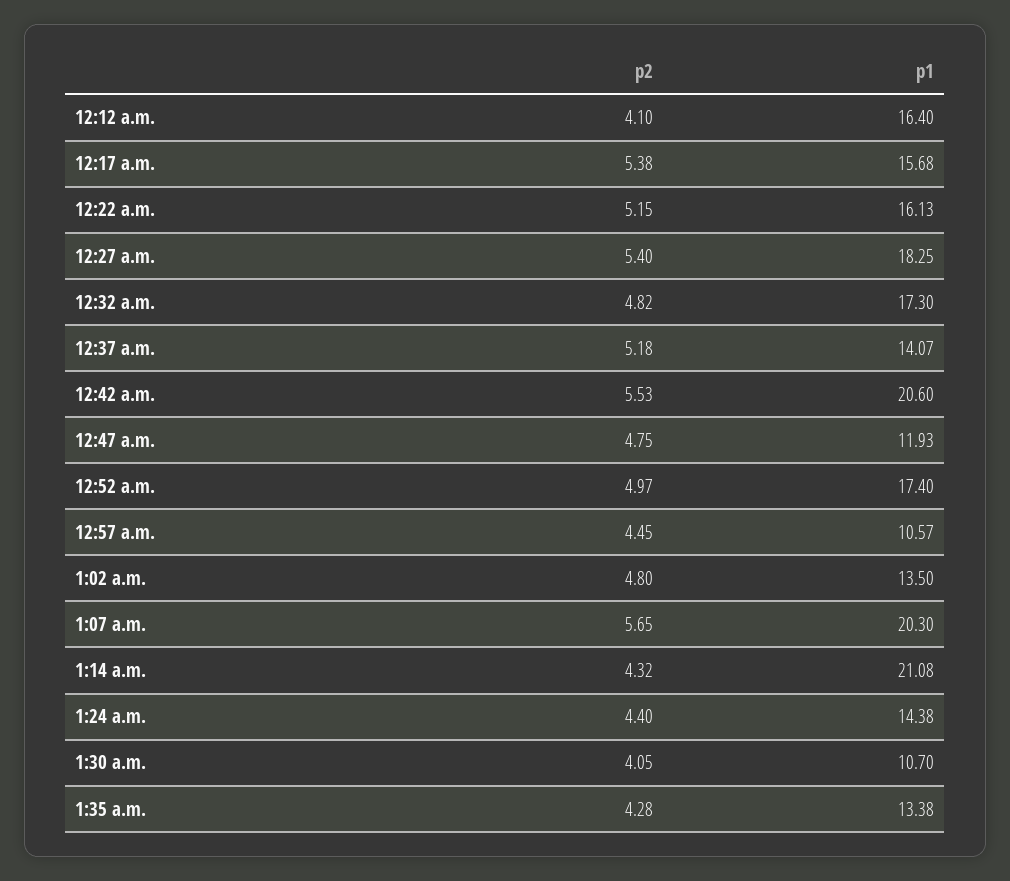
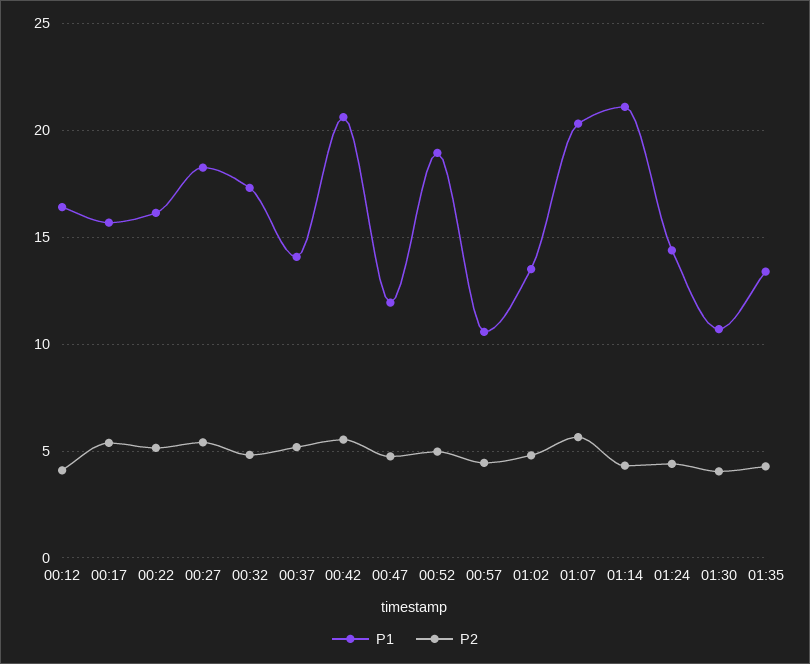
p1, 12:52 a.m.: 17.4 -> 19

